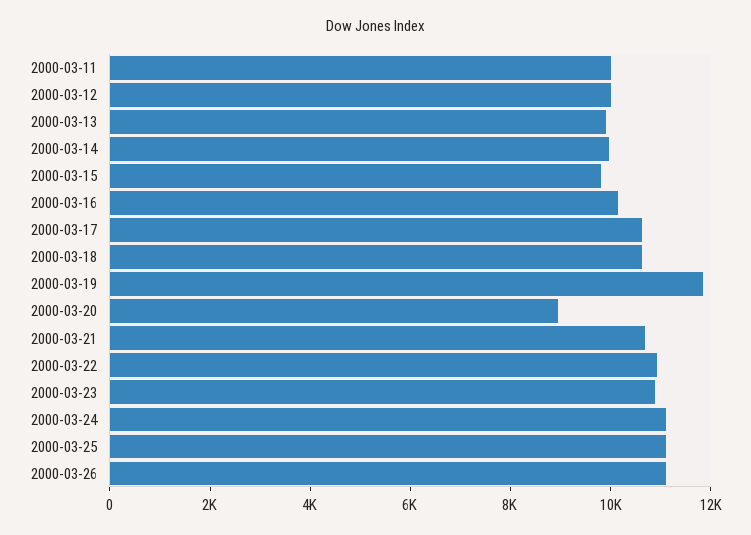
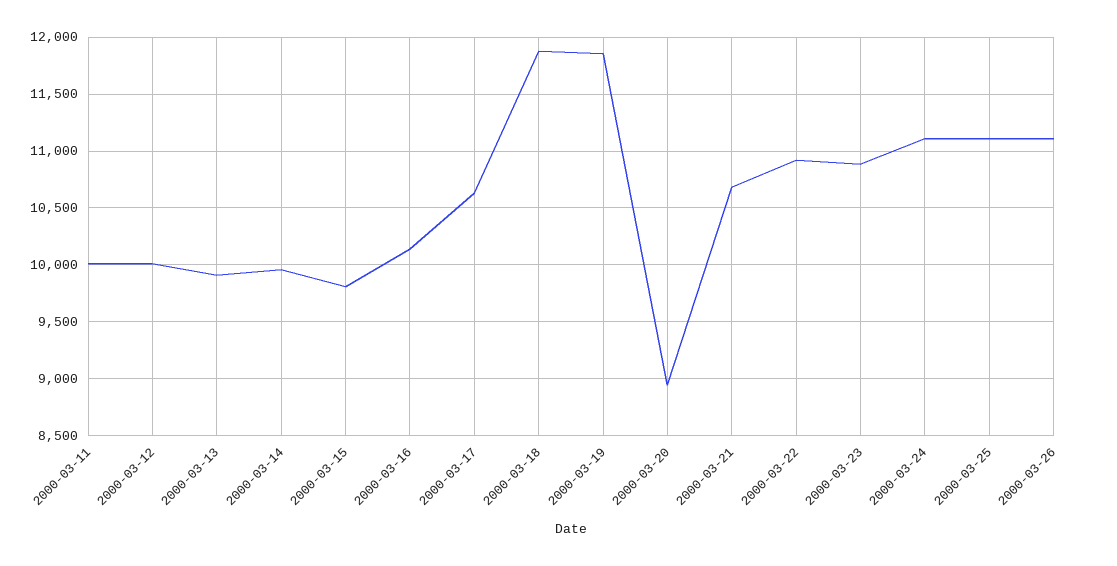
2000-03-18: 10500 -> 11900

